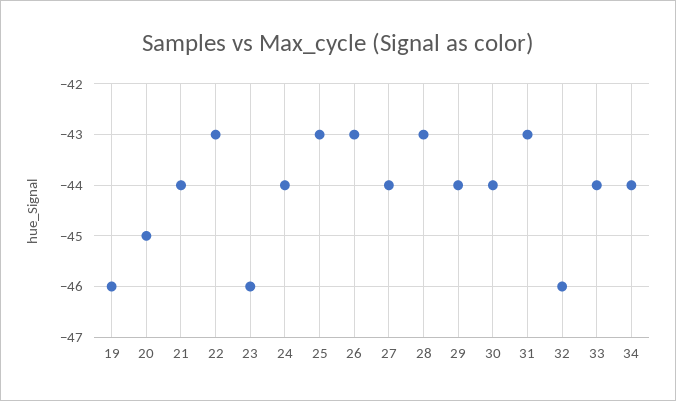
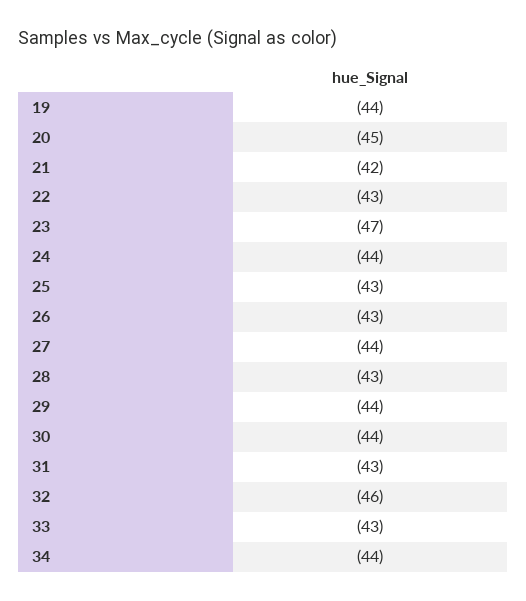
19: -46 -> -44
21: -44 -> -42
23: -46 -> -47
33: -44 -> -43

